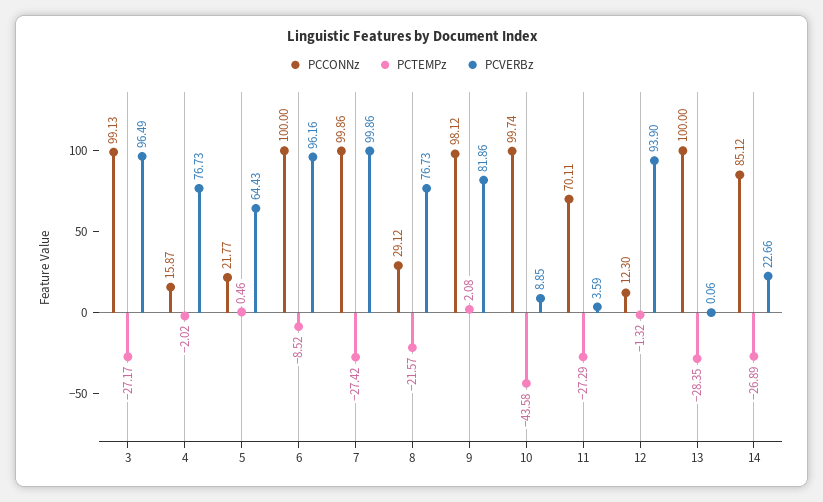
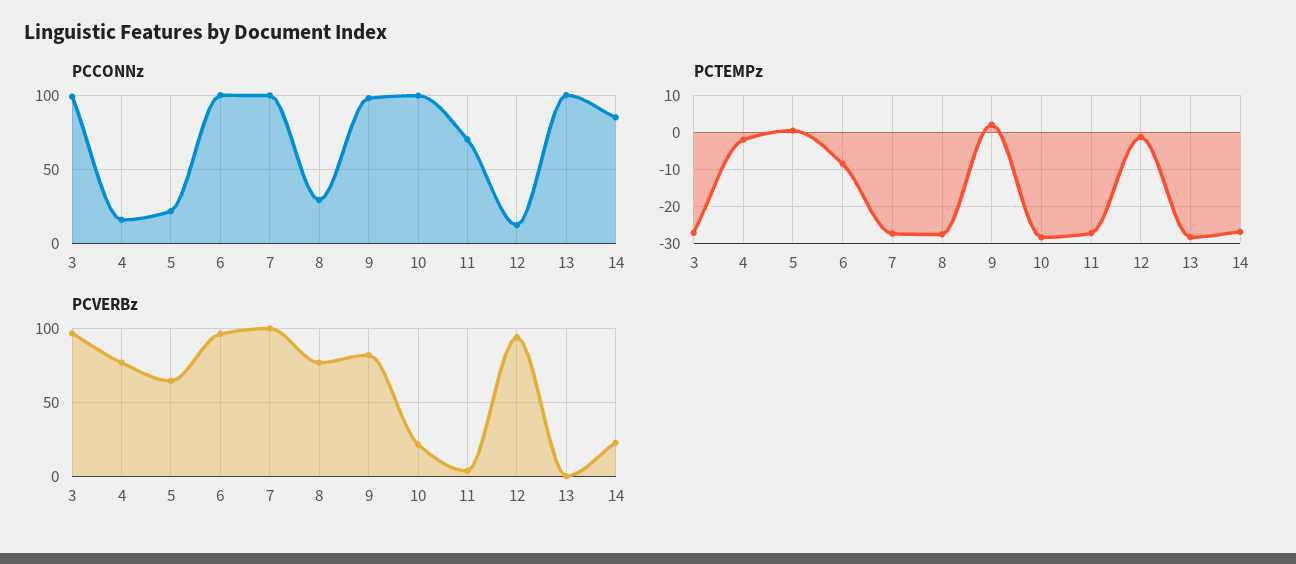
PCTEMPz, 8: -21.57 -> -28
PCTEMPz, 10: -43.58 -> -28
PCVERBz, 10: 8.85 -> 20

